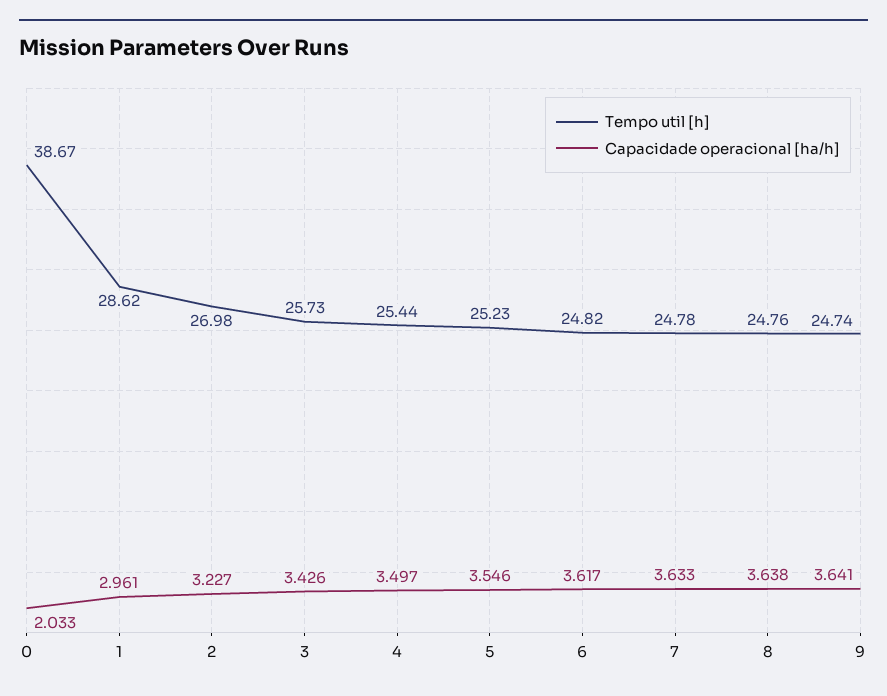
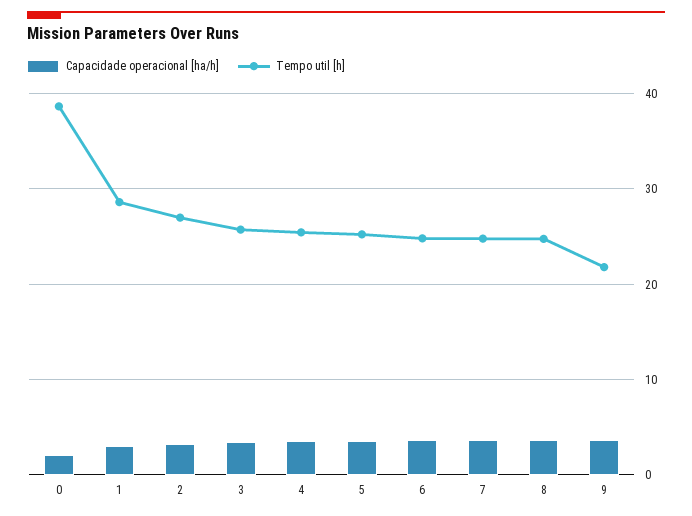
Tempo util [h], 9: 24.74 -> 22

